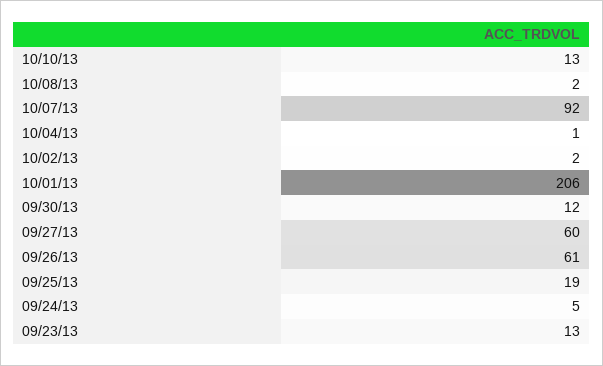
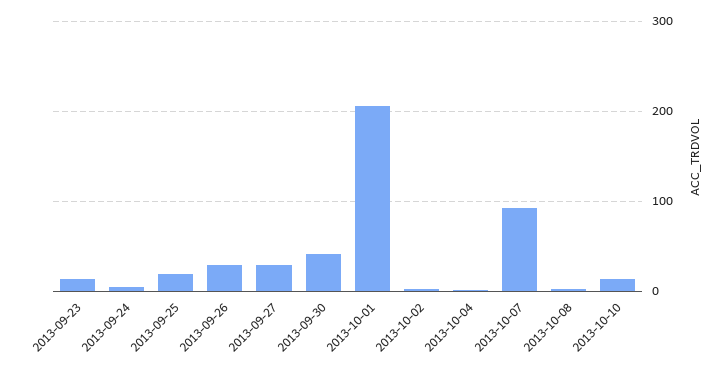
09/30/13: 12 -> 40
09/27/13: 60 -> 30
09/26/13: 61 -> 30

